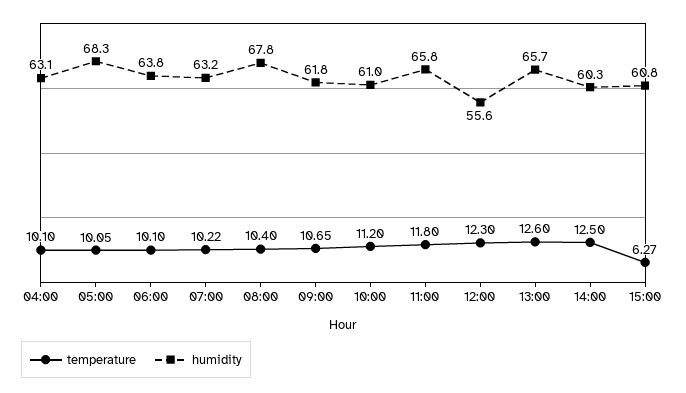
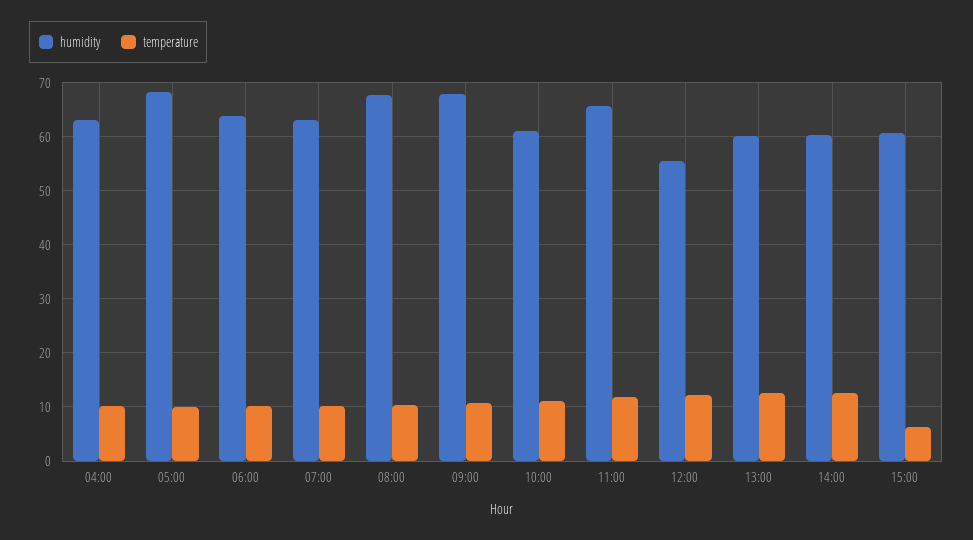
humidity, 09:00: 61.8 -> 68
humidity, 13:00: 65.7 -> 60

